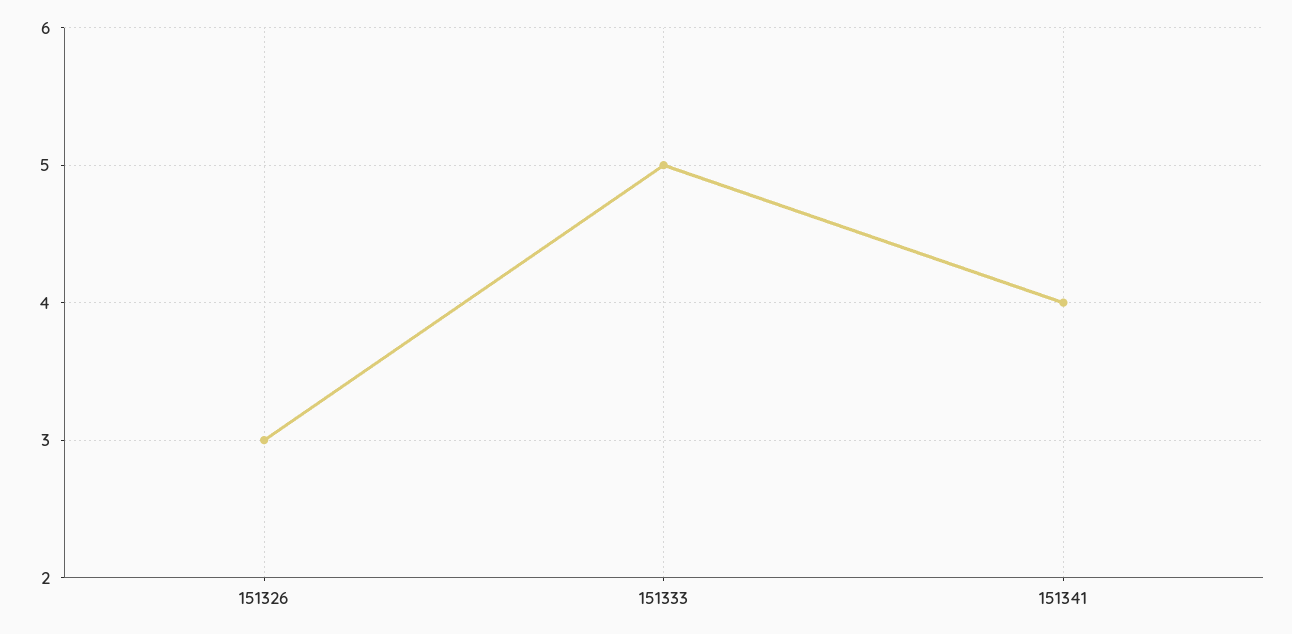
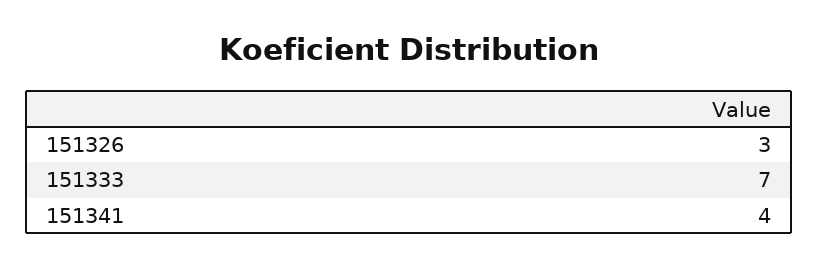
151333: 5 -> 7

